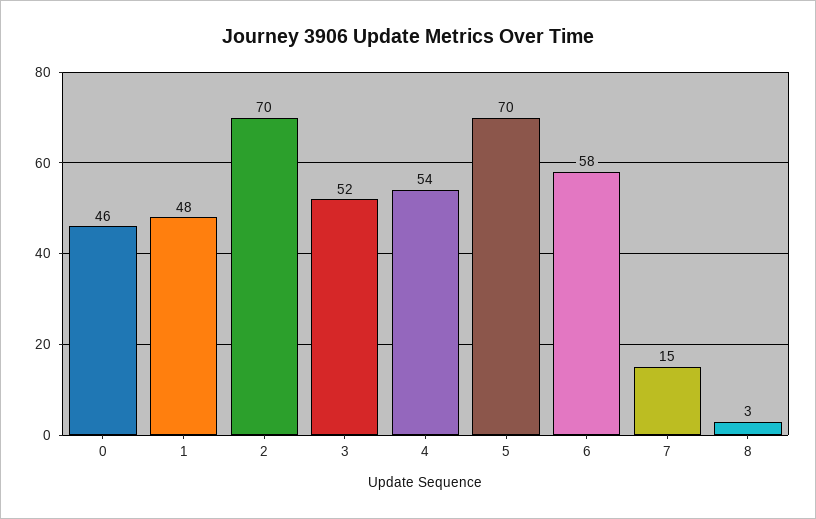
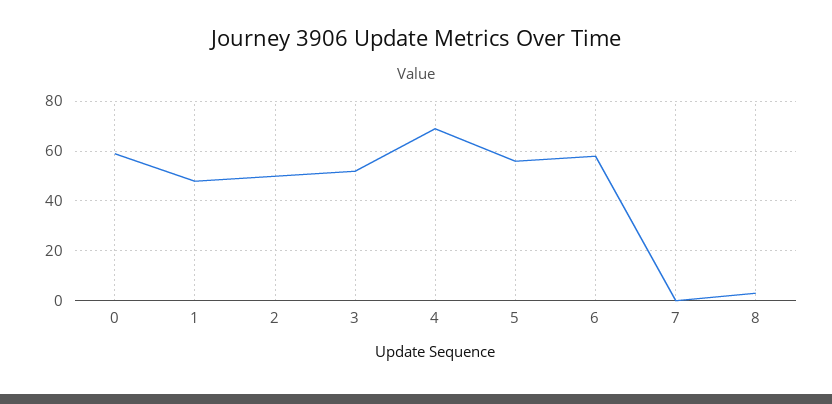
0: 46 -> 60
2: 70 -> 50
4: 54 -> 70
5: 70 -> 55
7: 15 -> 0

